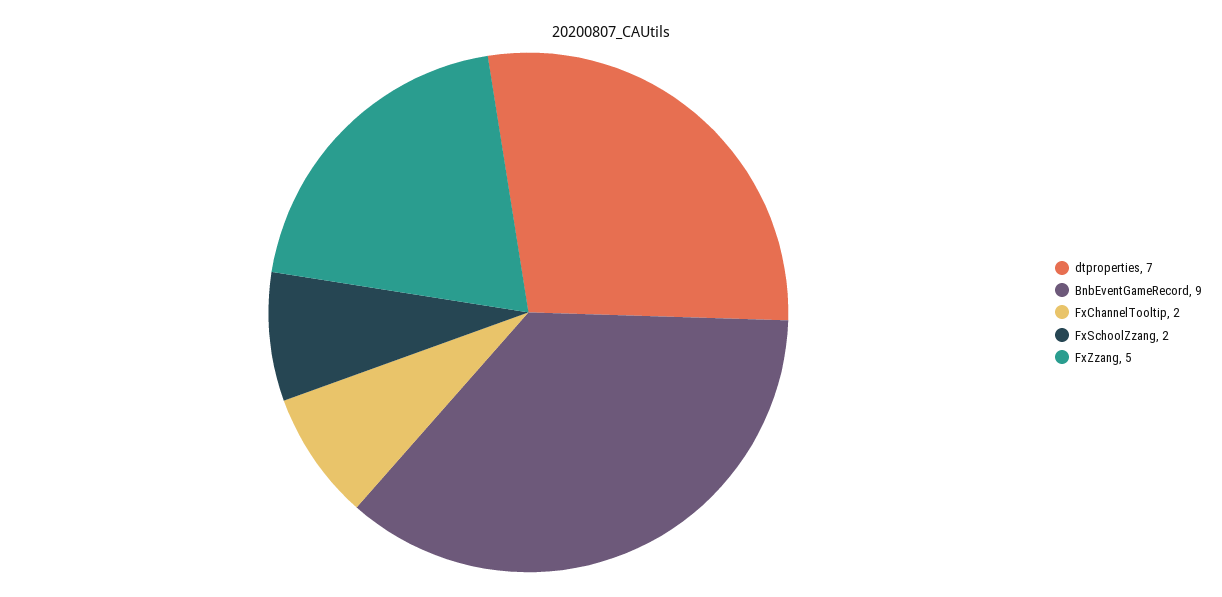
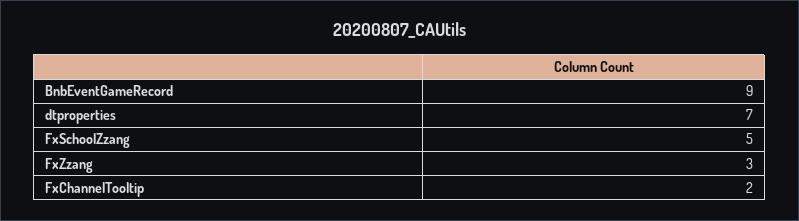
FxSchoolZzang: 2 -> 5
FxZzang: 5 -> 3

